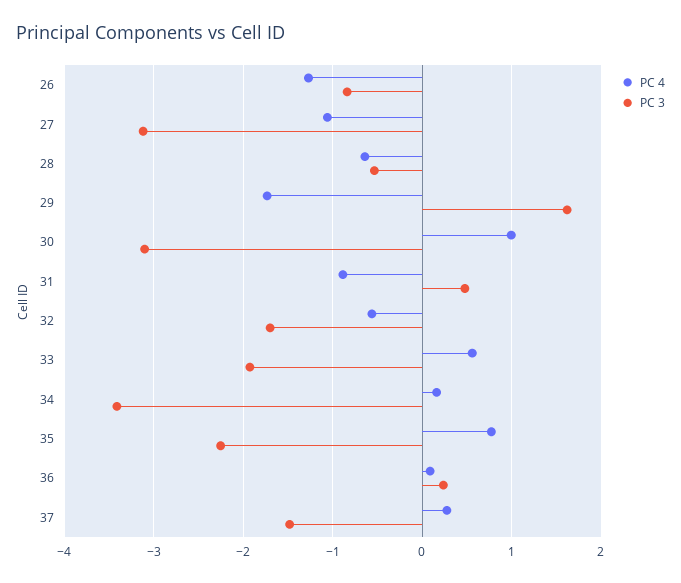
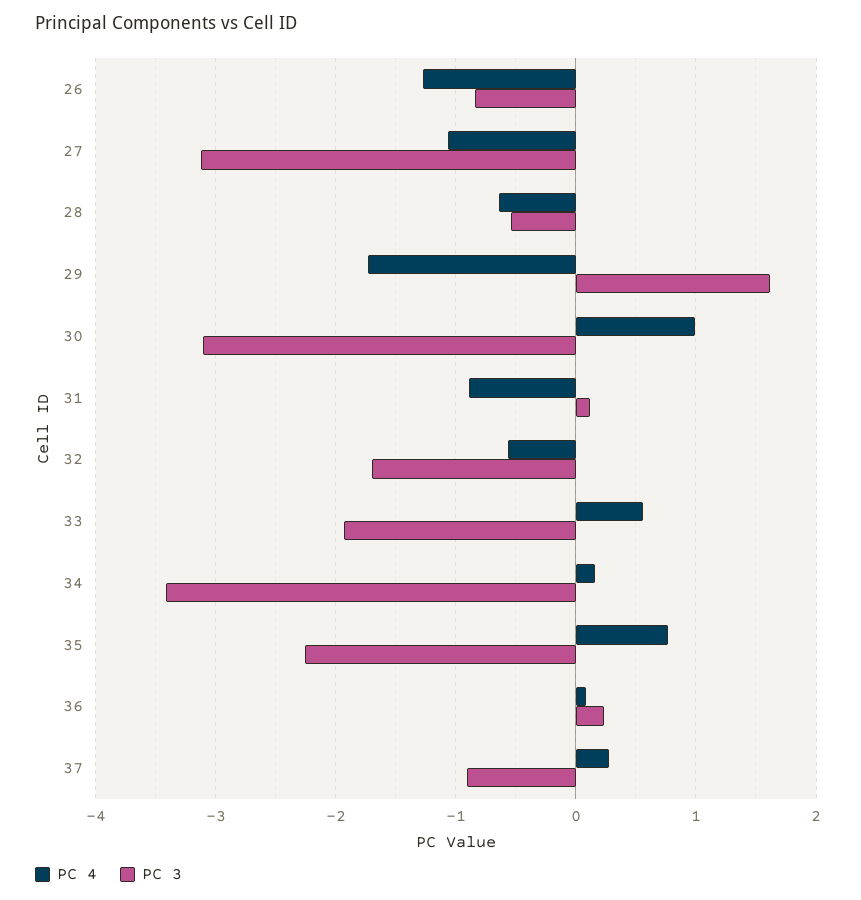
PC 3, 31: 0.5 -> 0.1
PC 3, 37: -1.5 -> -0.9

